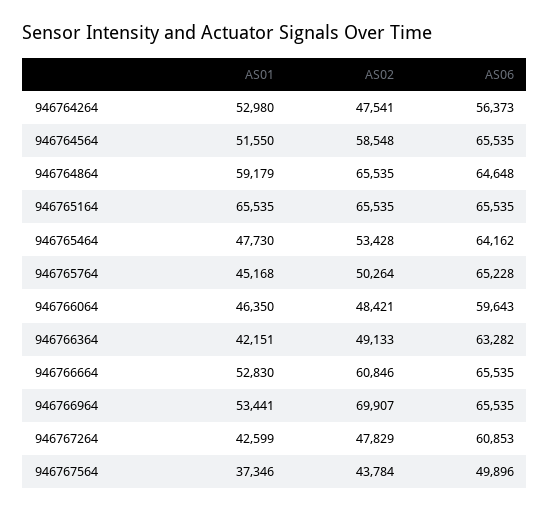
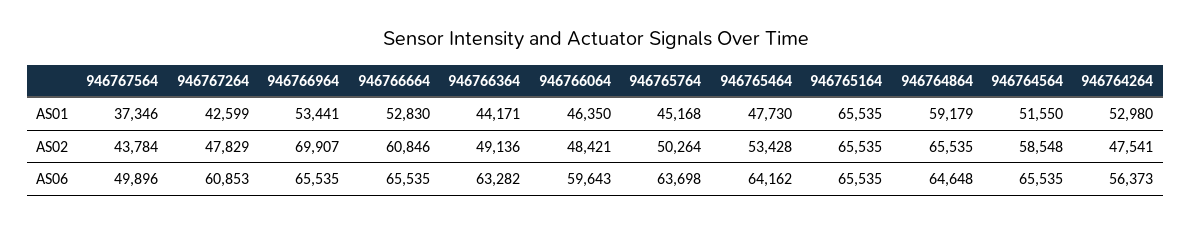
AS06, 946765764: 65228 -> 63698
AS01, 946766364: 42151 -> 44171
AS02, 946766364: 49133 -> 49136

